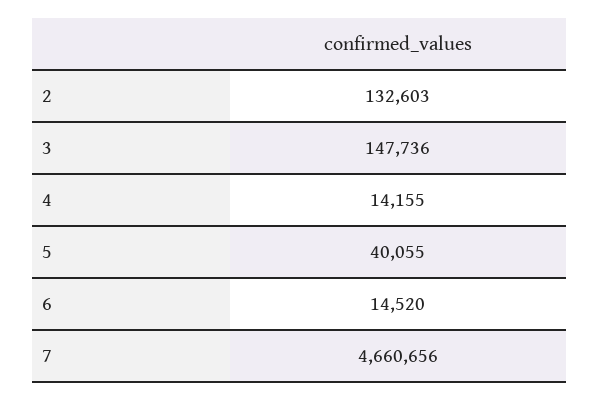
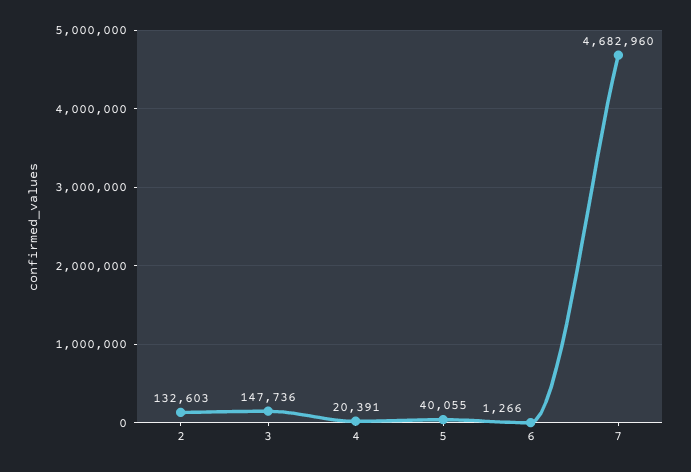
4: 14155 -> 20391
6: 14520 -> 1266
7: 4660656 -> 4682960

